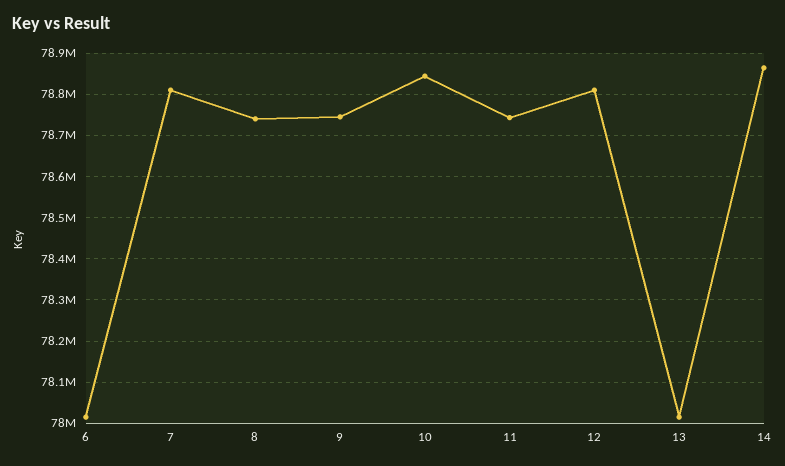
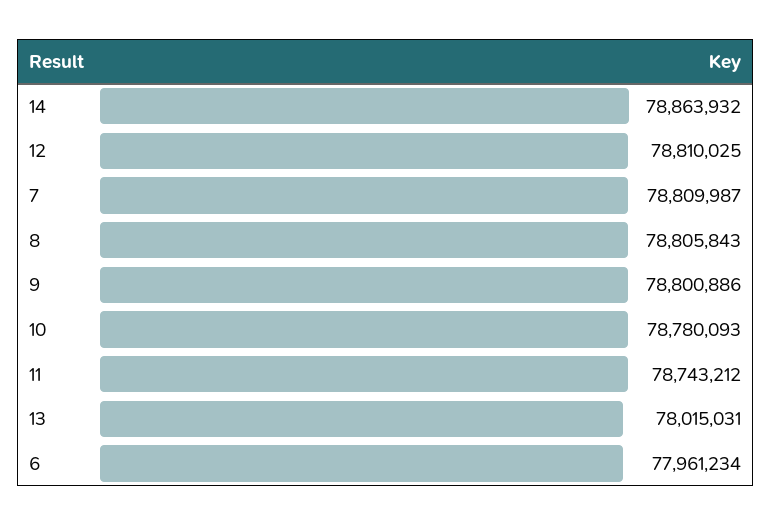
6: 78020000 -> 77961234
8: 78740000 -> 78805843
9: 78740000 -> 78800886
10: 78840000 -> 78780093

